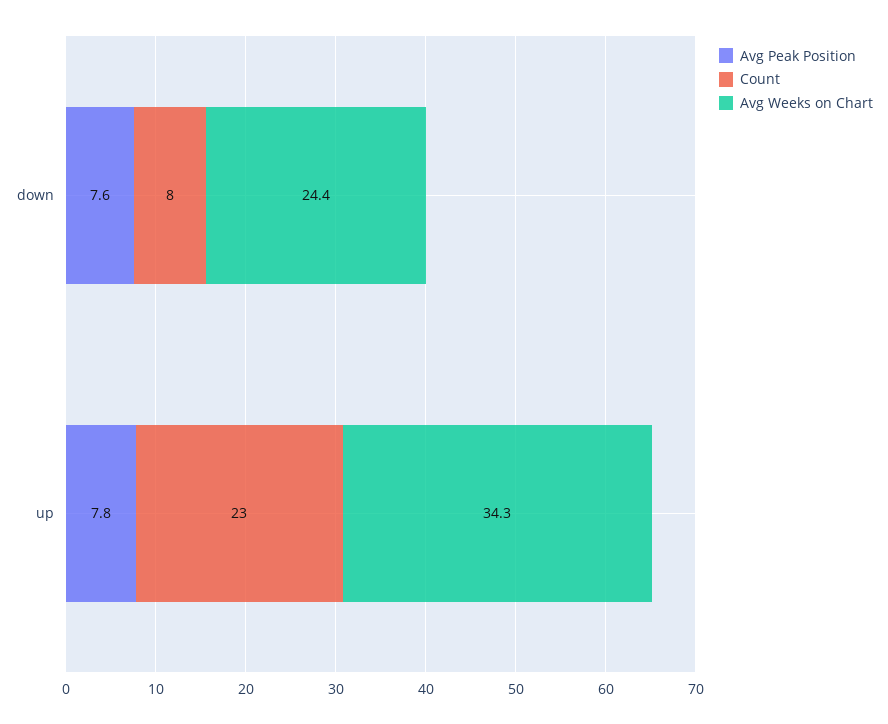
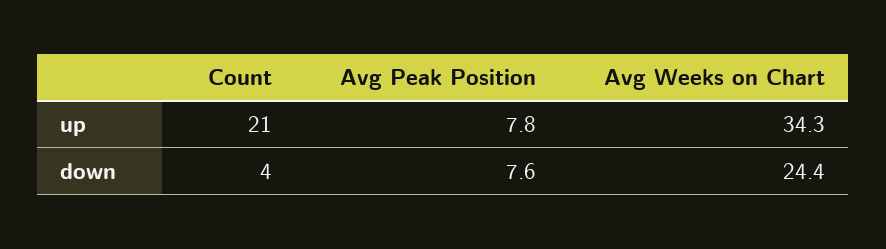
Count, down: 8 -> 4
Count, up: 23 -> 21

